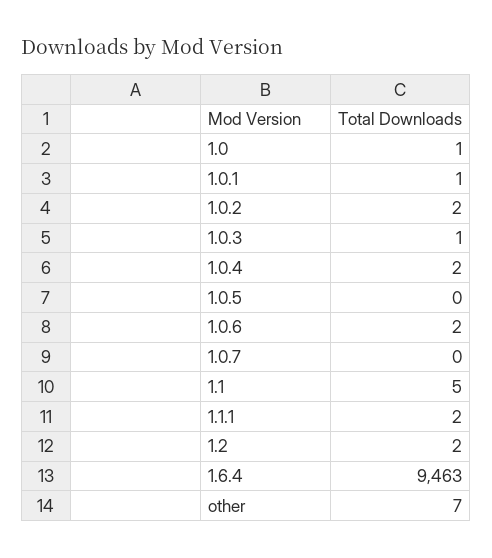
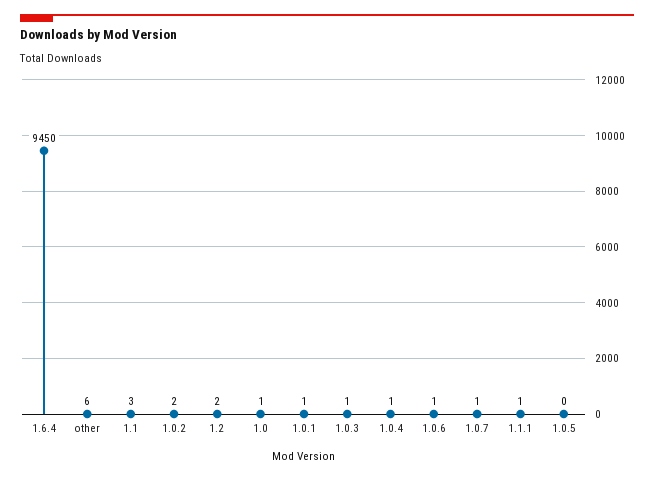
1.0.4: 2 -> 1
1.0.6: 2 -> 1
1.0.7: 0 -> 1
1.1: 5 -> 3
1.1.1: 2 -> 1
1.6.4: 9463 -> 9450
other: 7 -> 6

